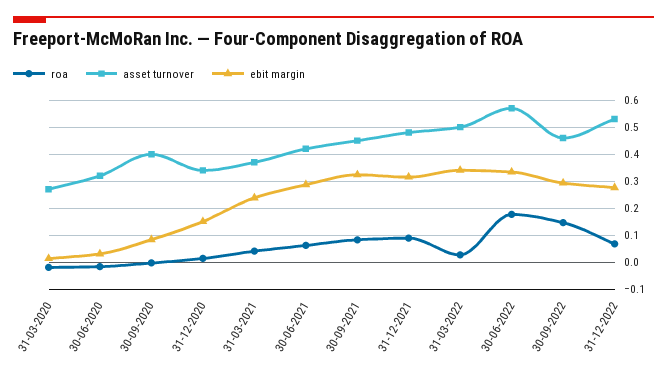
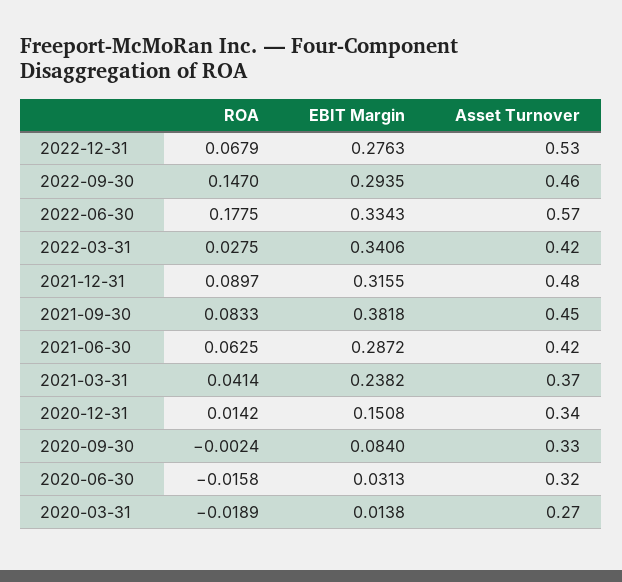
asset turnover, 30-09-2020: 0.4 -> 0.33
ebit margin, 30-09-2021: 0.325 -> 0.3818
asset turnover, 31-03-2022: 0.5 -> 0.42

